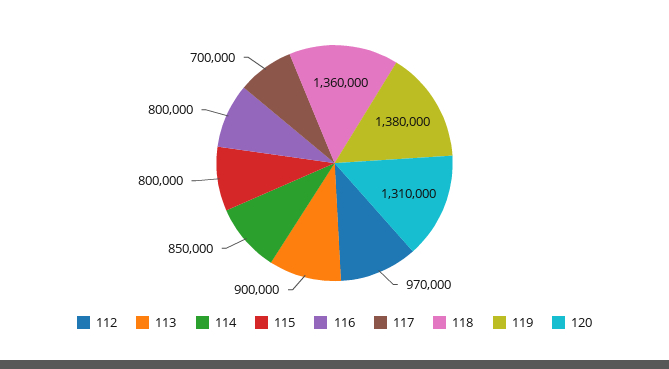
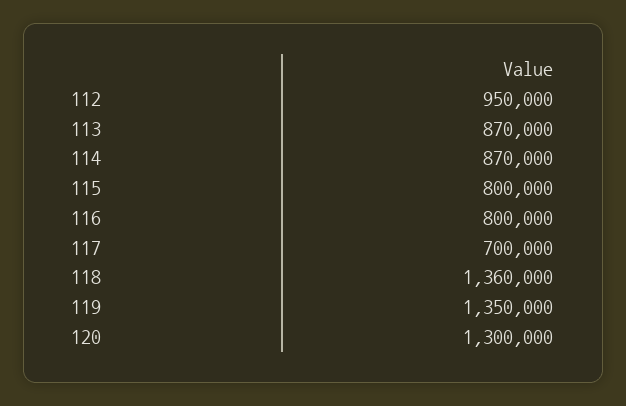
112: 970000 -> 950000
113: 900000 -> 870000
114: 850000 -> 870000
119: 1380000 -> 1350000
120: 1310000 -> 1300000

